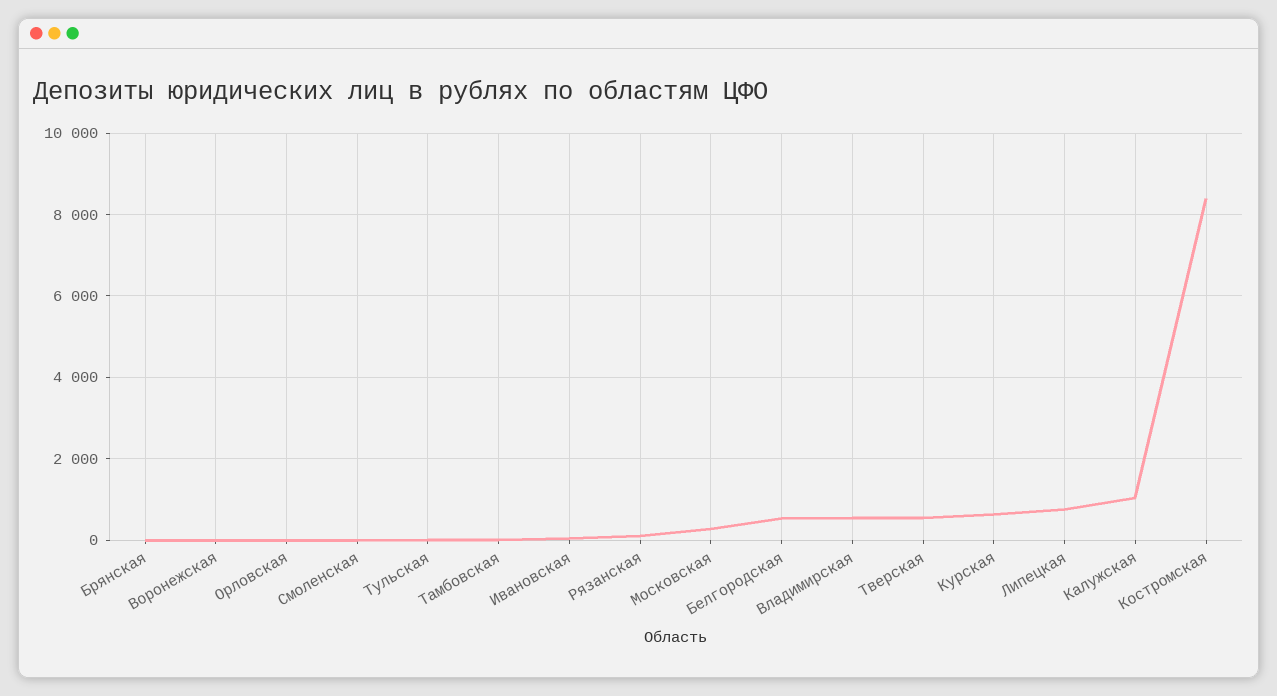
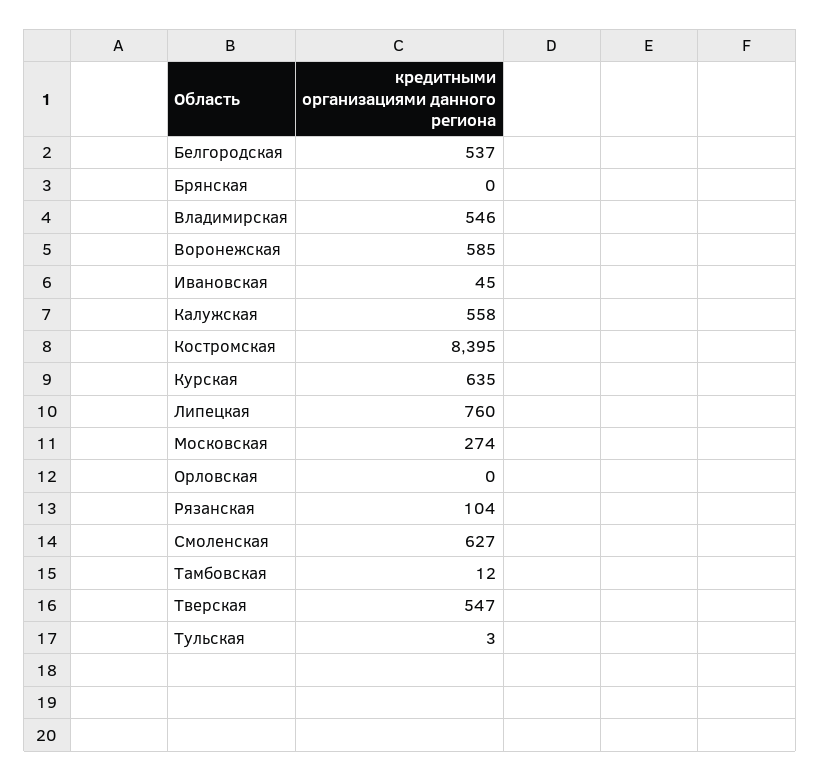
Воронежская: 0 -> 585
Смоленская: 0 -> 627
Калужская: 1000 -> 558

